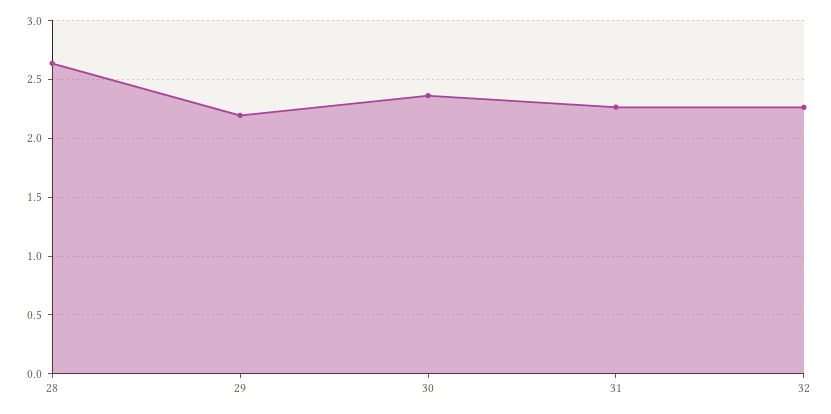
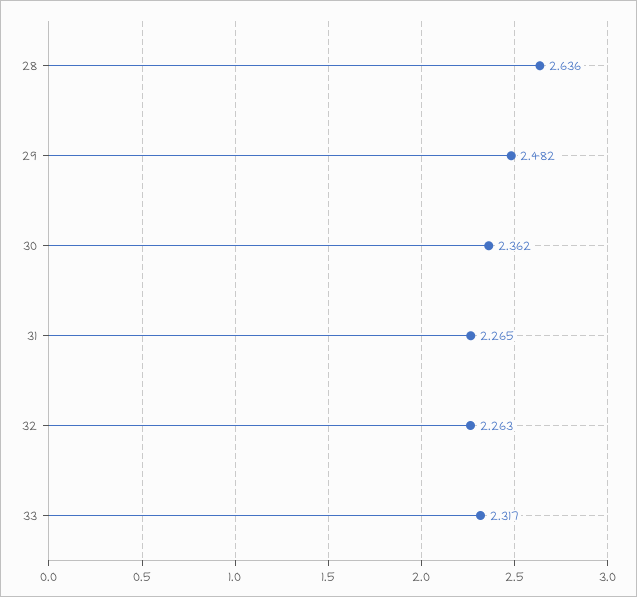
29: 2.2 -> 2.482
33: none -> 2.317

